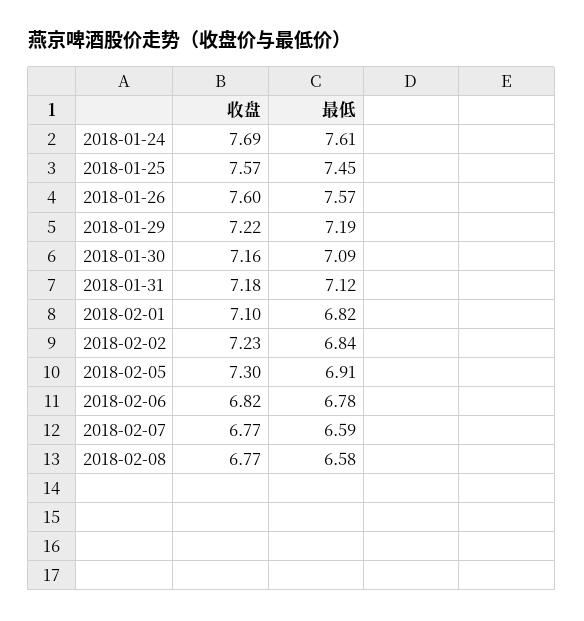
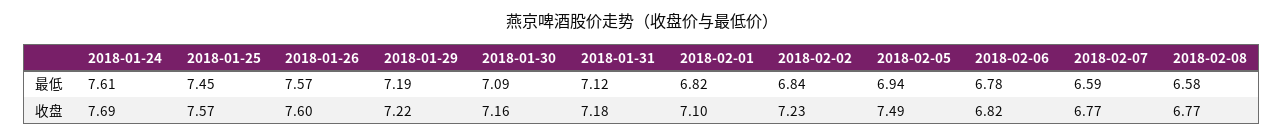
收盘, 2018-02-05: 7.3 -> 7.49
最低, 2018-02-05: 6.91 -> 6.94

